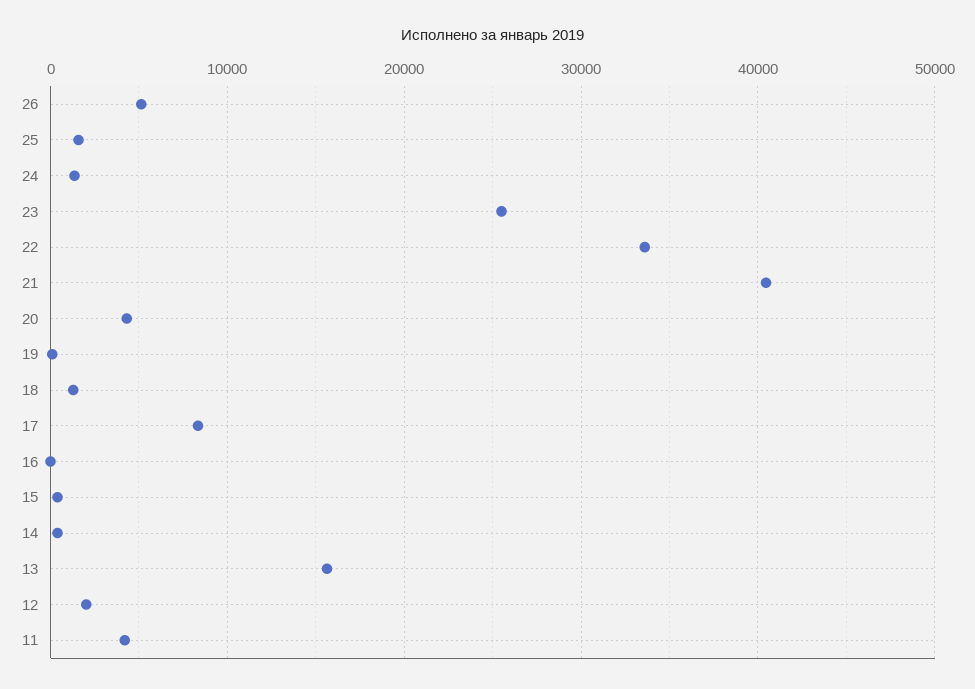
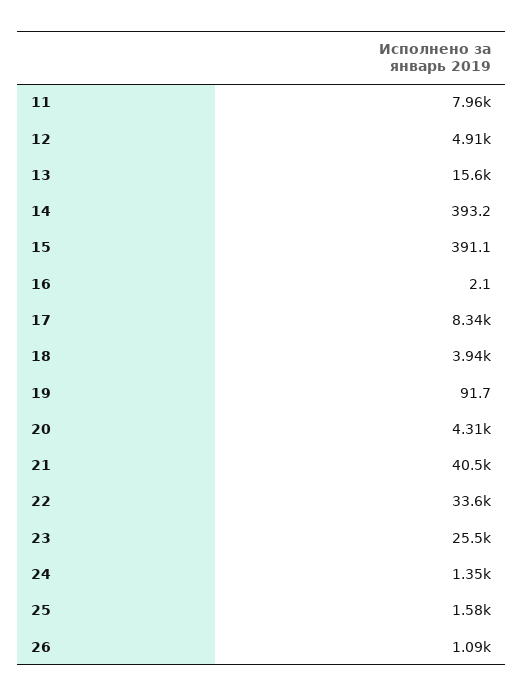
26: 5000 -> 1090
18: 1000 -> 3940
12: 2000 -> 4910
11: 4000 -> 7960

